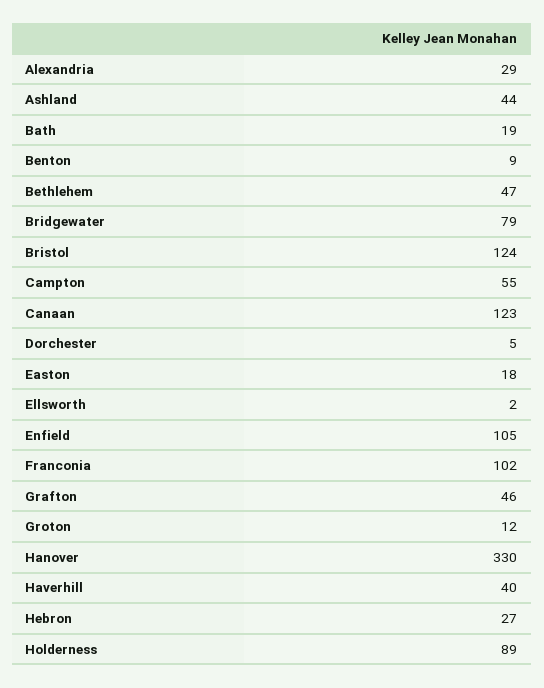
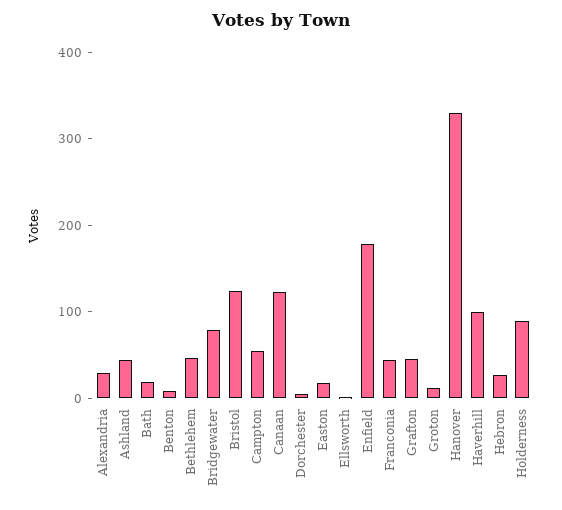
Enfield: 105 -> 180
Franconia: 102 -> 40
Haverhill: 40 -> 100

